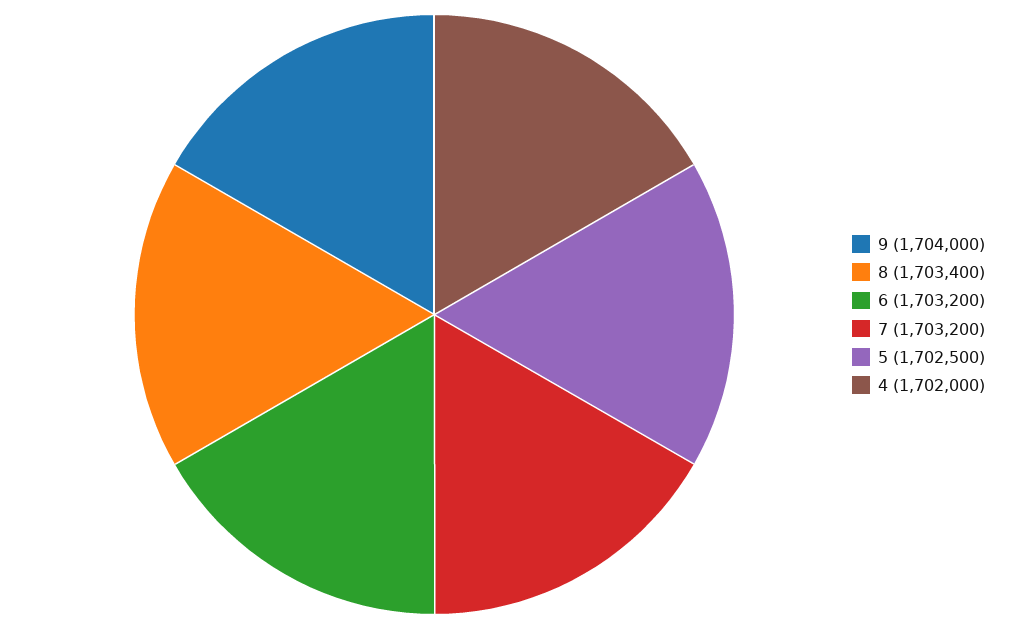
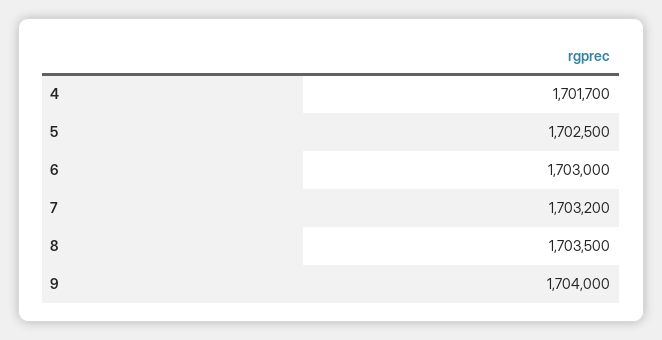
8: 1703400 -> 1703500
6: 1703200 -> 1703000
4: 1702000 -> 1701700

